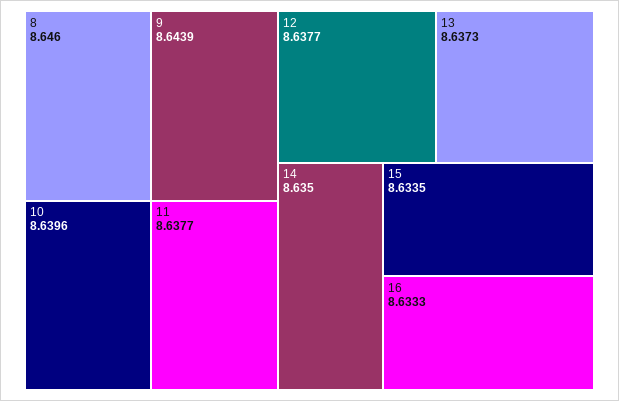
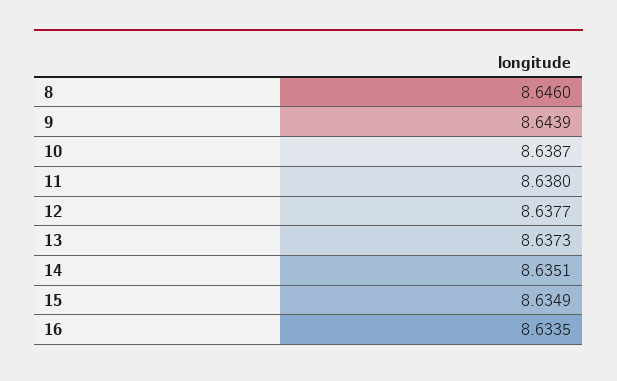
10: 8.6396 -> 8.6387
11: 8.6377 -> 8.638
14: 8.635 -> 8.6351
15: 8.6335 -> 8.6349
16: 8.6333 -> 8.6335

